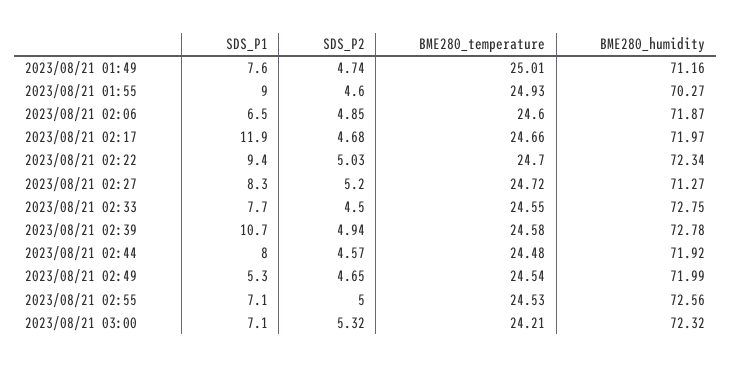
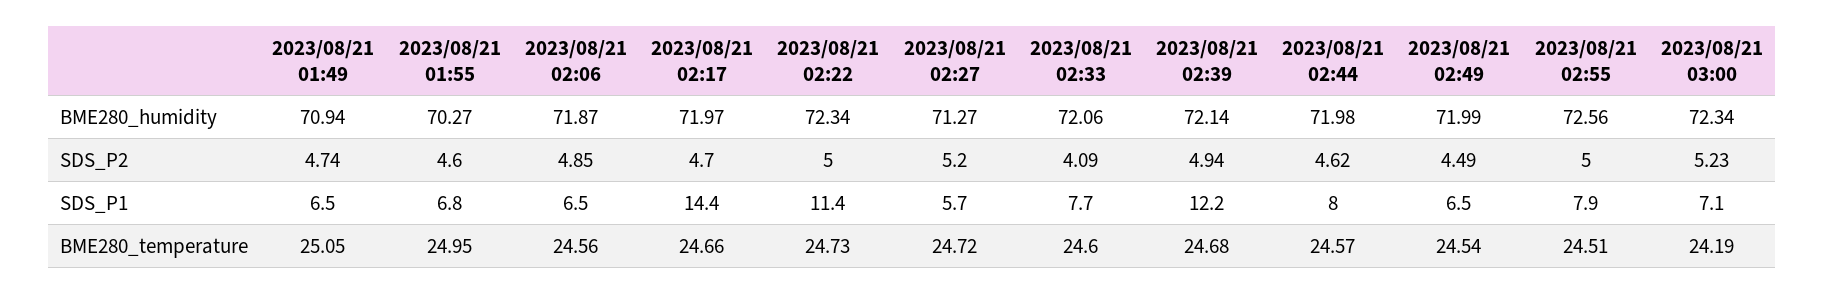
SDS_P1, 2023/08/21 01:49: 7.6 -> 6.5
BME280_temperature, 2023/08/21 01:49: 25.01 -> 25.05
BME280_humidity, 2023/08/21 01:49: 71.16 -> 70.94
SDS_P1, 2023/08/21 01:55: 9 -> 6.8
BME280_temperature, 2023/08/21 01:55: 24.93 -> 24.95
BME280_temperature, 2023/08/21 02:06: 24.6 -> 24.56
SDS_P1, 2023/08/21 02:17: 11.9 -> 14.4
SDS_P2, 2023/08/21 02:17: 4.68 -> 4.7
SDS_P1, 2023/08/21 02:22: 9.4 -> 11.4
SDS_P2, 2023/08/21 02:22: 5.03 -> 5
BME280_temperature, 2023/08/21 02:22: 24.7 -> 24.73
SDS_P1, 2023/08/21 02:27: 8.3 -> 5.7
SDS_P2, 2023/08/21 02:33: 4.5 -> 4.09
BME280_temperature, 2023/08/21 02:33: 24.55 -> 24.6
BME280_humidity, 2023/08/21 02:33: 72.75 -> 72.06
SDS_P1, 2023/08/21 02:39: 10.7 -> 12.2
BME280_temperature, 2023/08/21 02:39: 24.58 -> 24.68
BME280_humidity, 2023/08/21 02:39: 72.78 -> 72.14
SDS_P2, 2023/08/21 02:44: 4.57 -> 4.62
BME280_temperature, 2023/08/21 02:44: 24.48 -> 24.57
BME280_humidity, 2023/08/21 02:44: 71.92 -> 71.98
SDS_P1, 2023/08/21 02:49: 5.3 -> 6.5
SDS_P2, 2023/08/21 02:49: 4.65 -> 4.49
SDS_P1, 2023/08/21 02:55: 7.1 -> 7.9
BME280_temperature, 2023/08/21 02:55: 24.53 -> 24.51
SDS_P2, 2023/08/21 03:00: 5.32 -> 5.23
BME280_temperature, 2023/08/21 03:00: 24.21 -> 24.19
BME280_humidity, 2023/08/21 03:00: 72.32 -> 72.34

